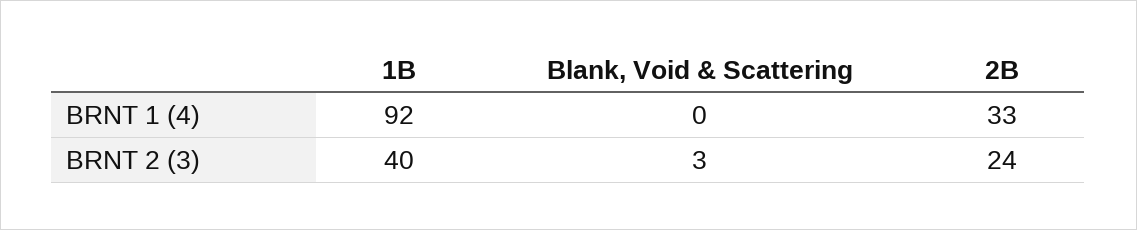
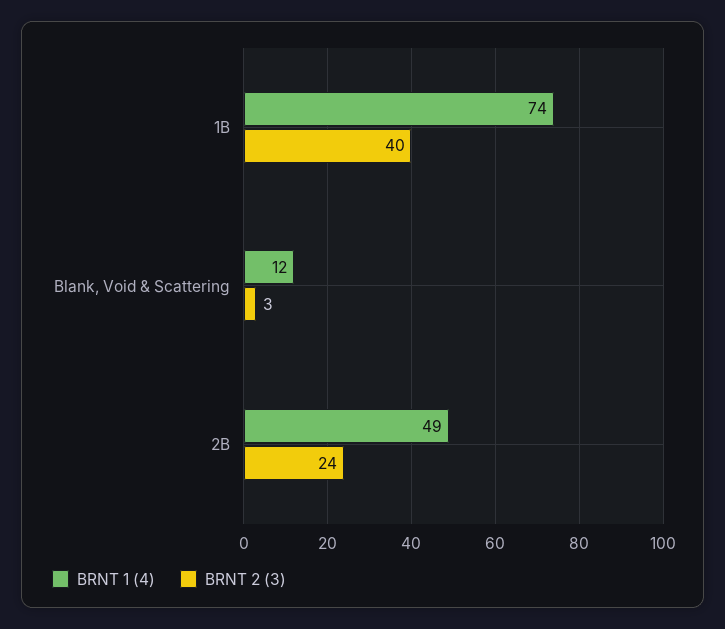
BRNT 1 (4), 1B: 92 -> 74
BRNT 1 (4), Blank, Void & Scattering: 0 -> 12
BRNT 1 (4), 2B: 33 -> 49

